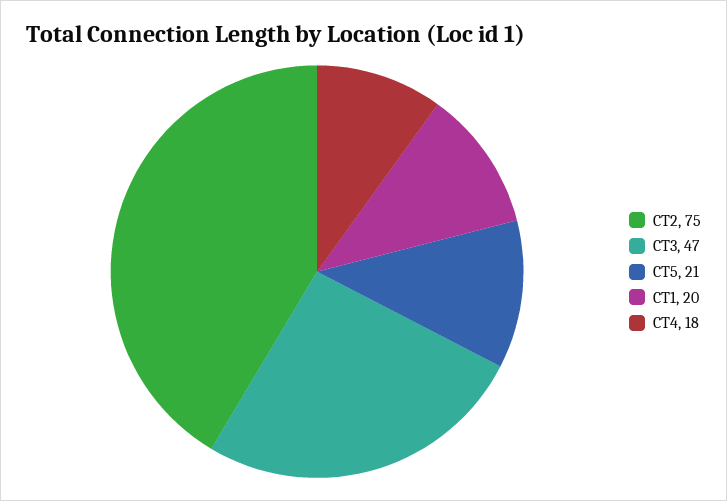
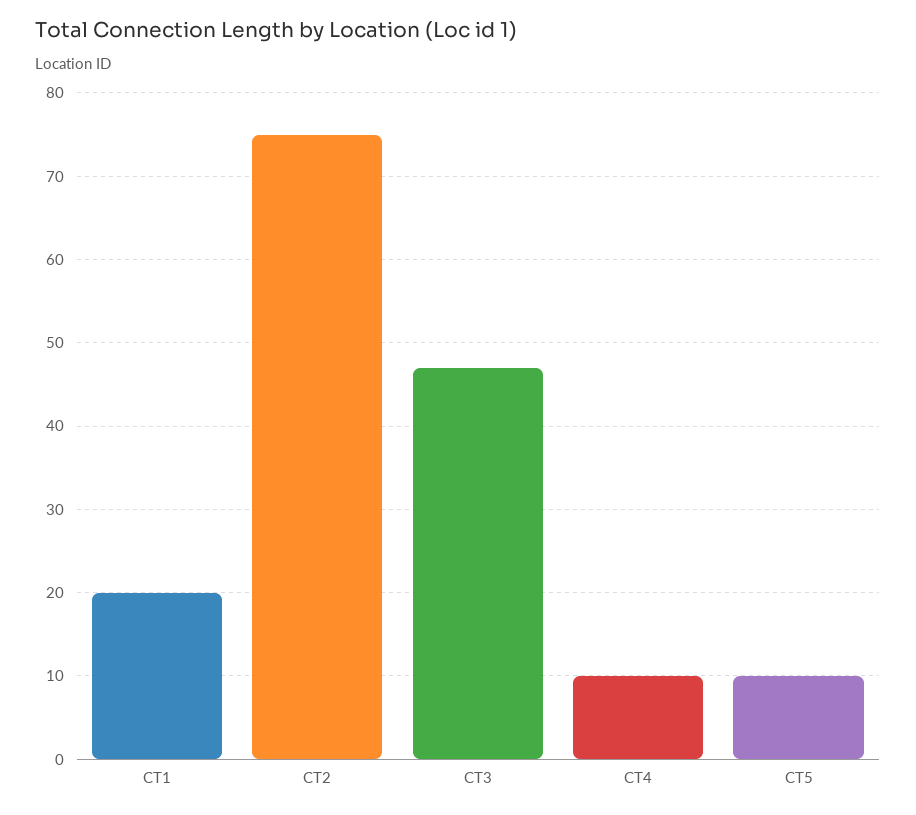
CT5: 21 -> 10
CT4: 18 -> 10

